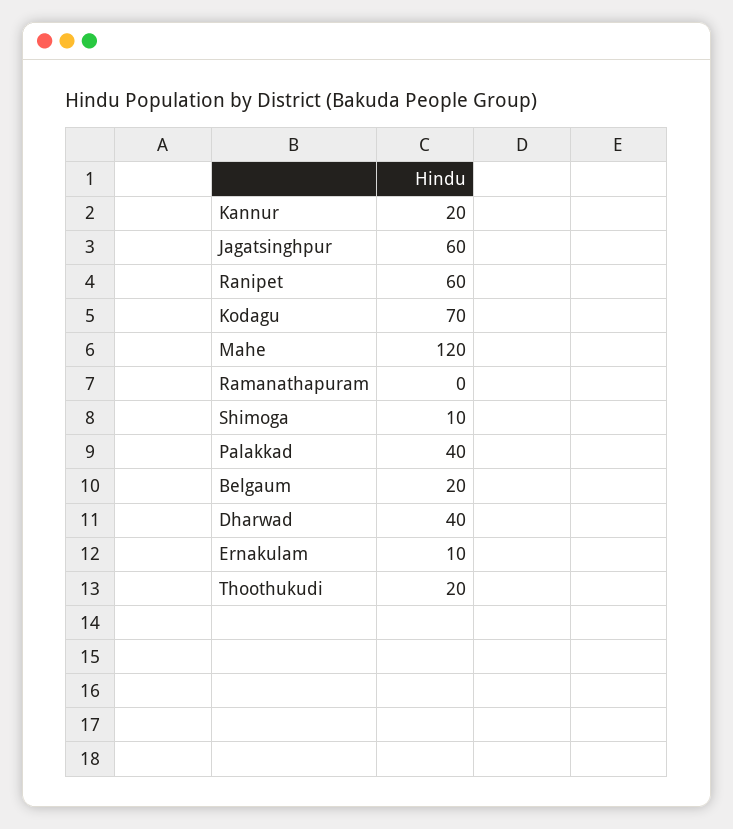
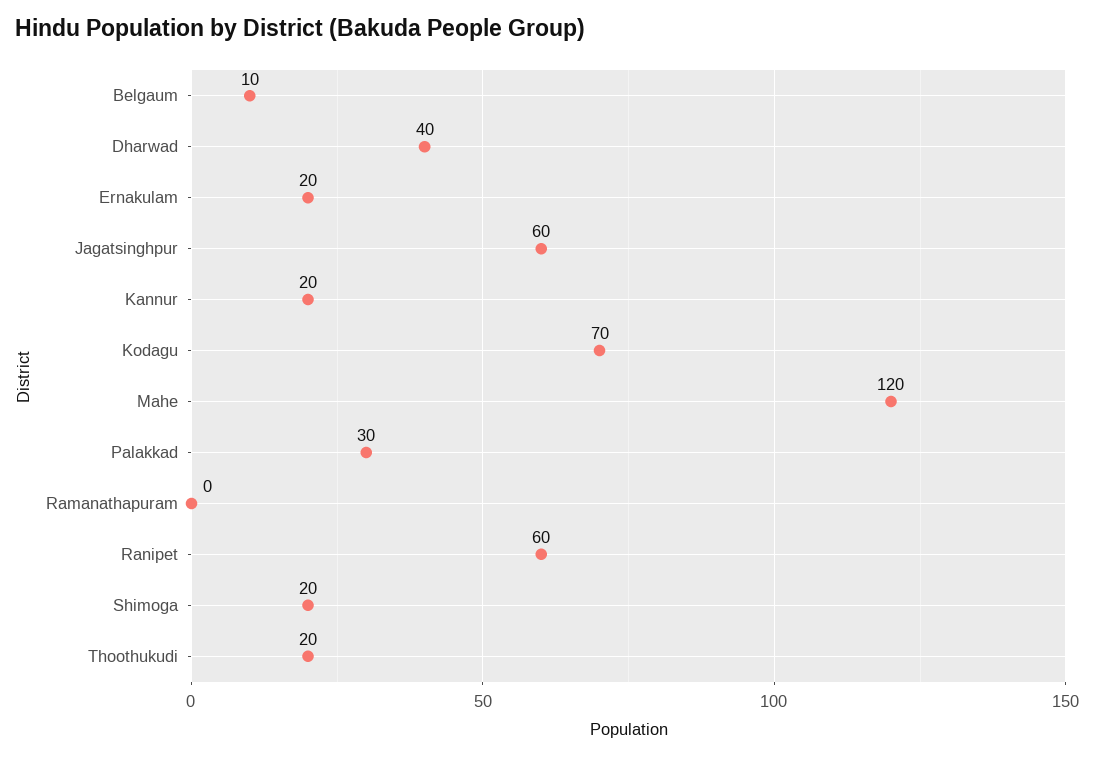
Shimoga: 10 -> 20
Palakkad: 40 -> 30
Belgaum: 20 -> 10
Ernakulam: 10 -> 20

